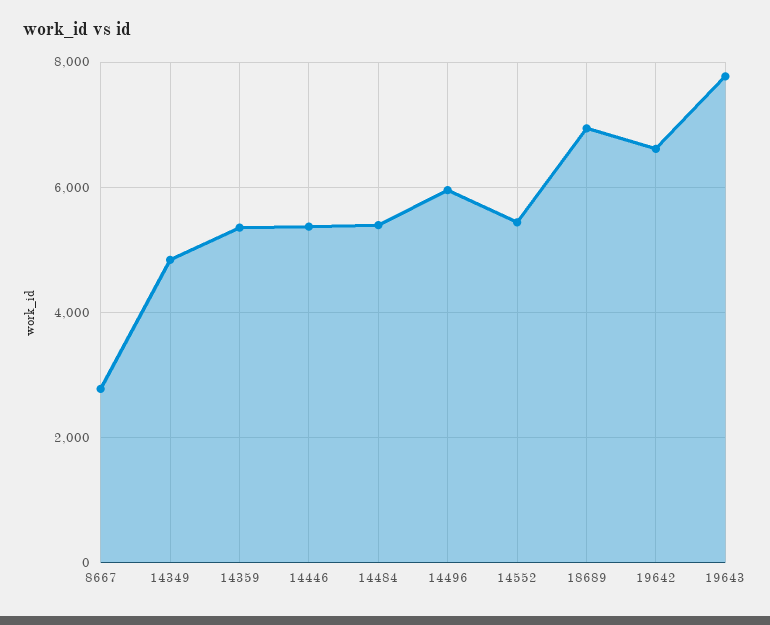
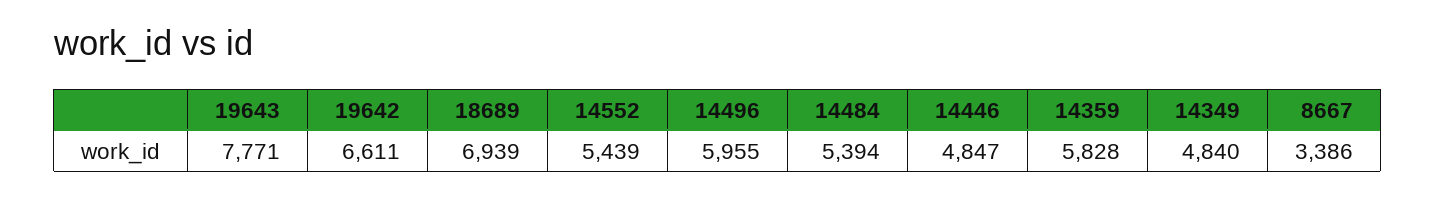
8667: 2800 -> 3386
14359: 5400 -> 5828
14446: 5400 -> 4847

